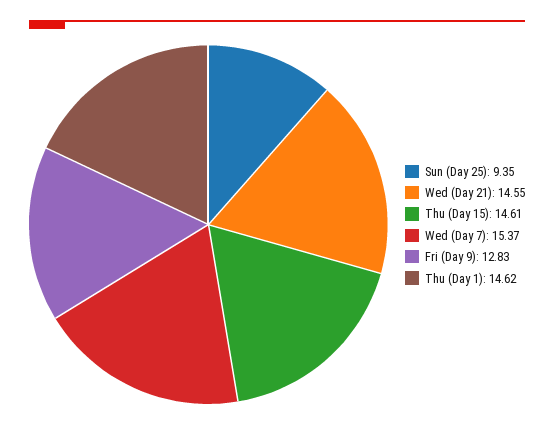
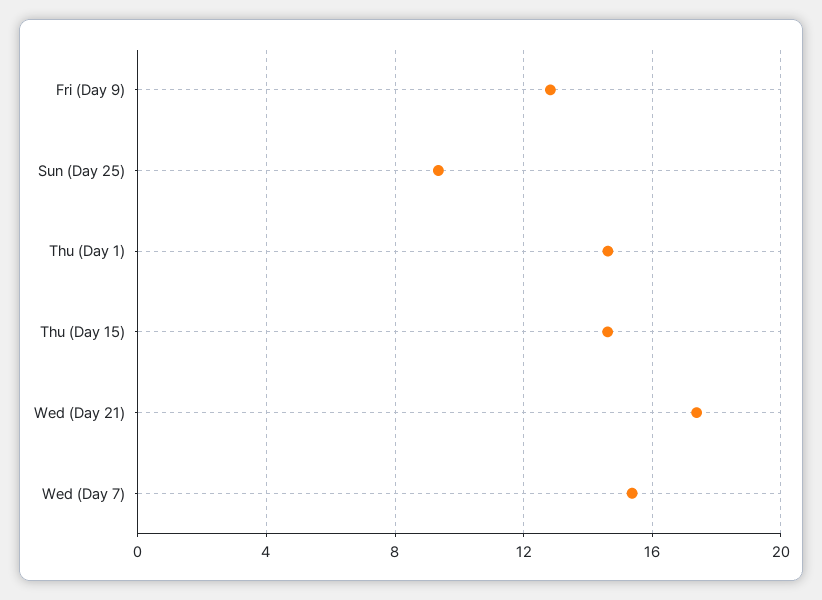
Wed (Day 21): 14.55 -> 17.5

